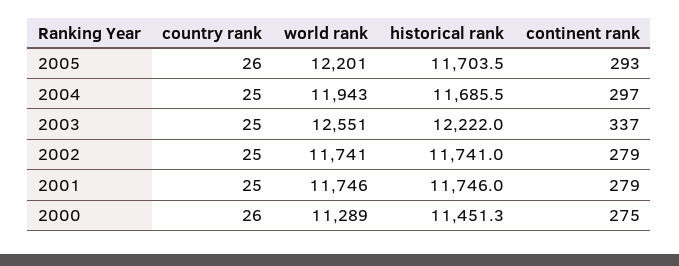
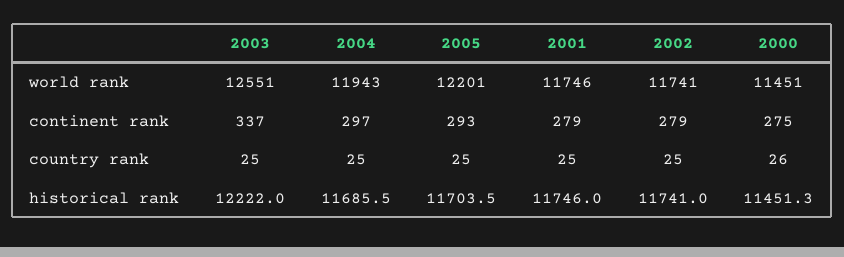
country rank, 2005: 26 -> 25
world rank, 2000: 11289 -> 11451

